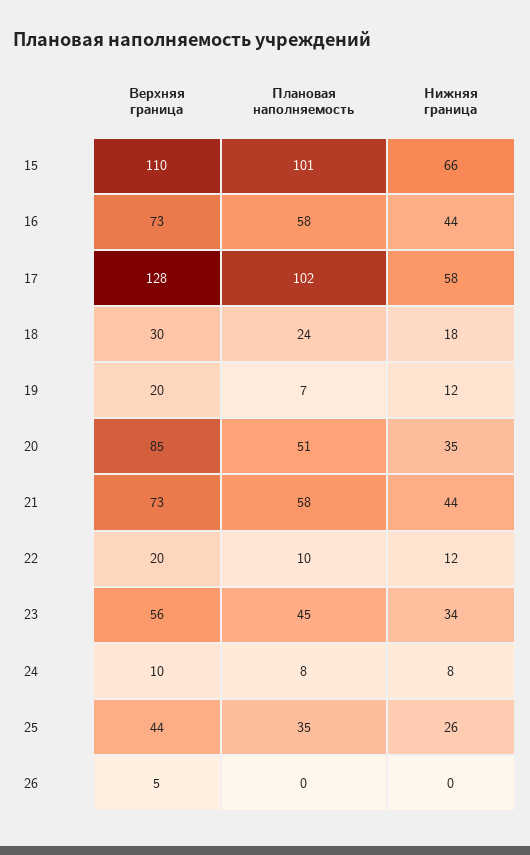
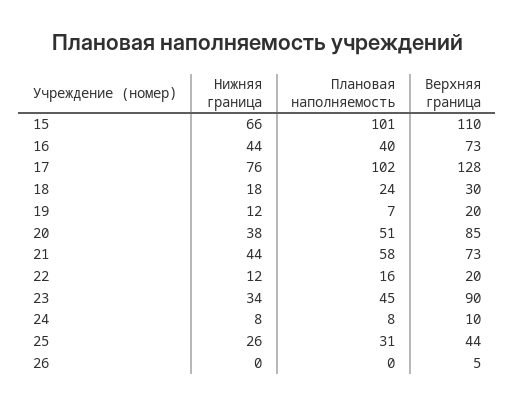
Плановая наполняемость, 16: 58 -> 40
Нижняя граница, 17: 58 -> 76
Нижняя граница, 20: 35 -> 38
Плановая наполняемость, 22: 10 -> 16
Верхняя граница, 23: 56 -> 90
Плановая наполняемость, 25: 35 -> 31

